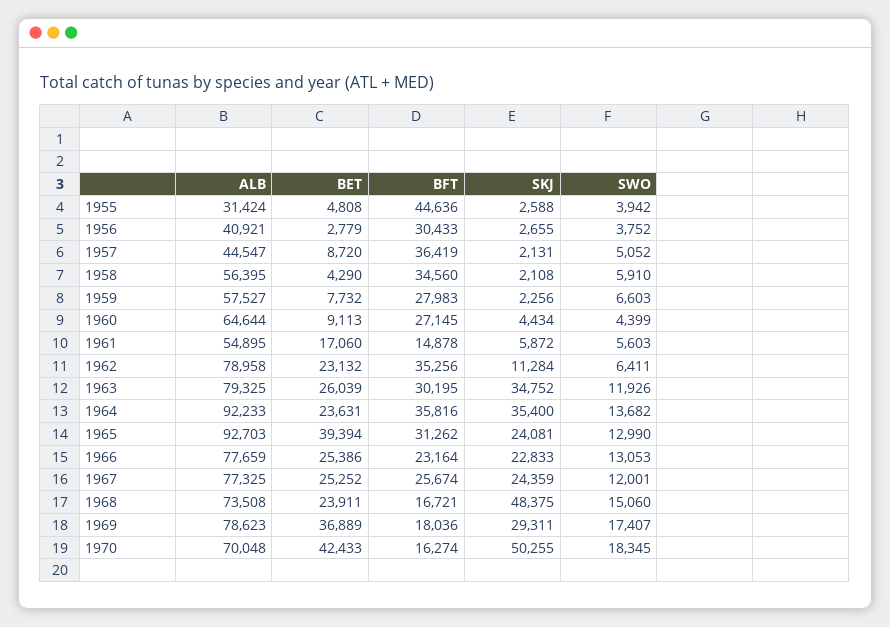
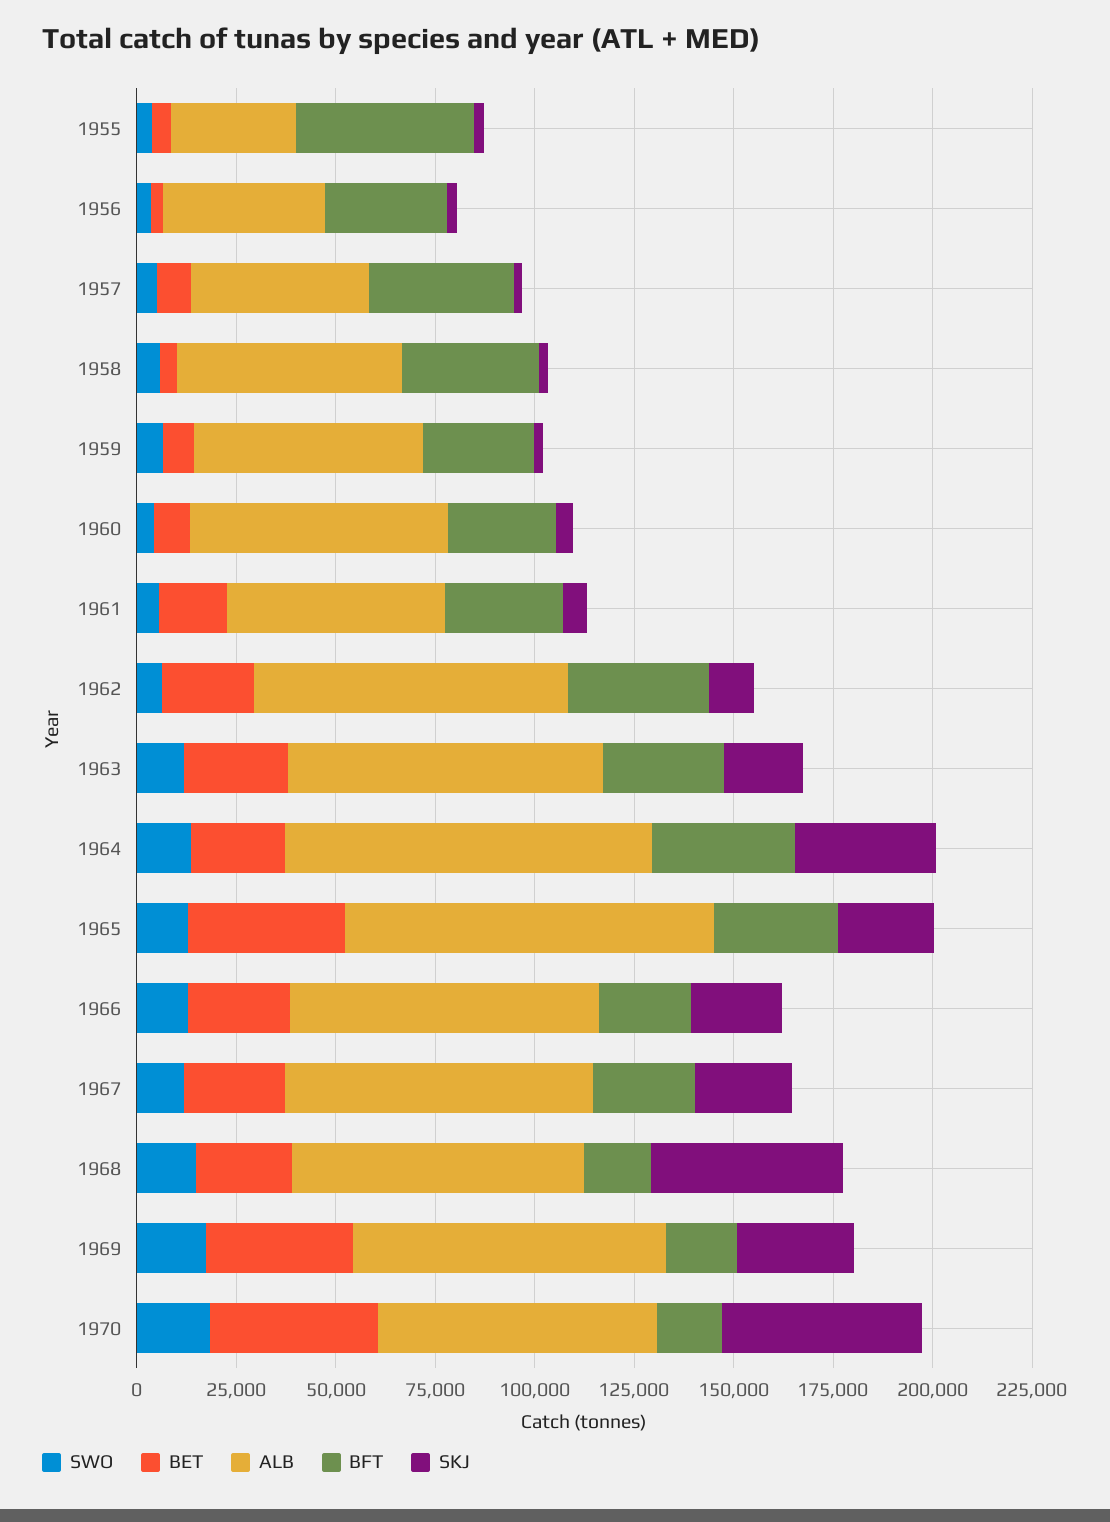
BFT, 1961: 14878 -> 30000
SKJ, 1963: 34752 -> 20000

